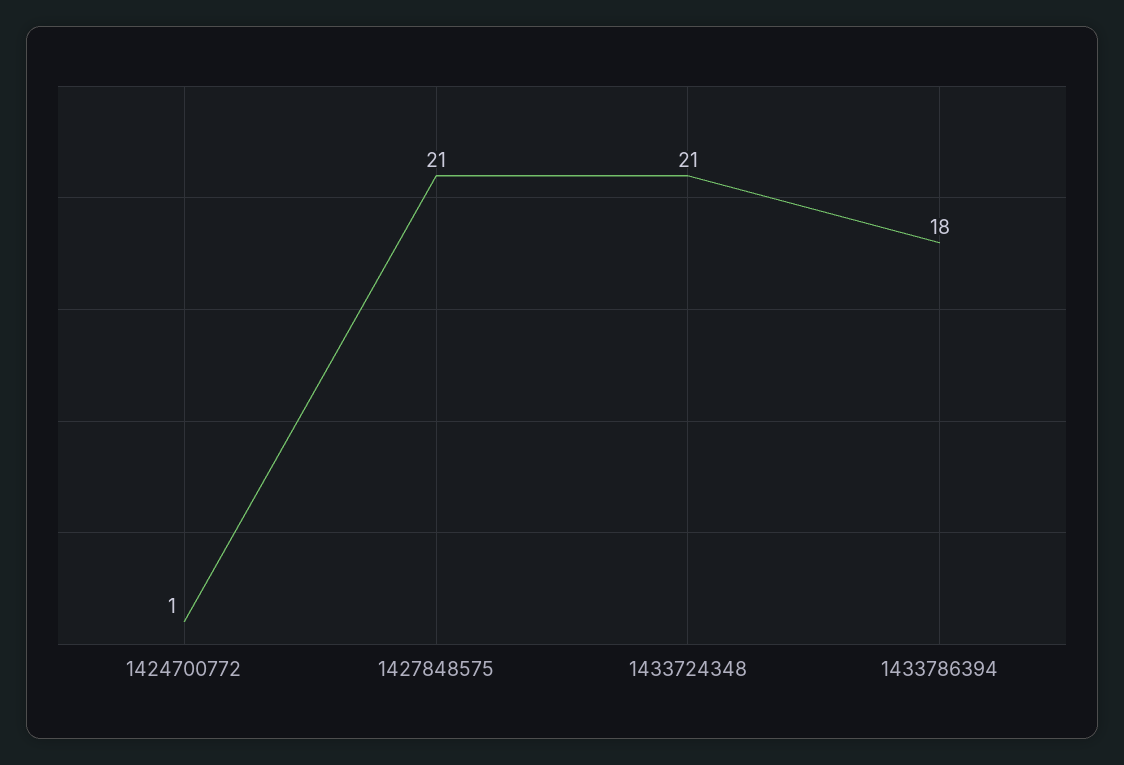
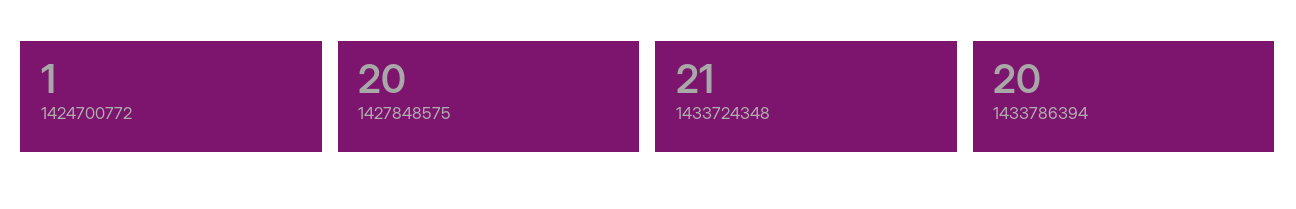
1427848575: 21 -> 20
1433786394: 18 -> 20

